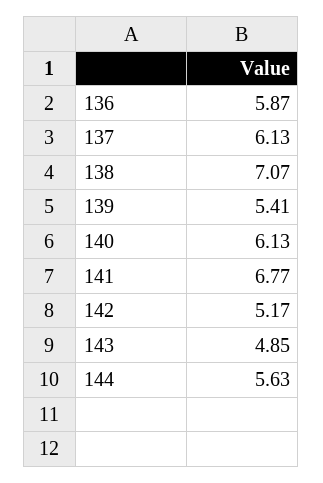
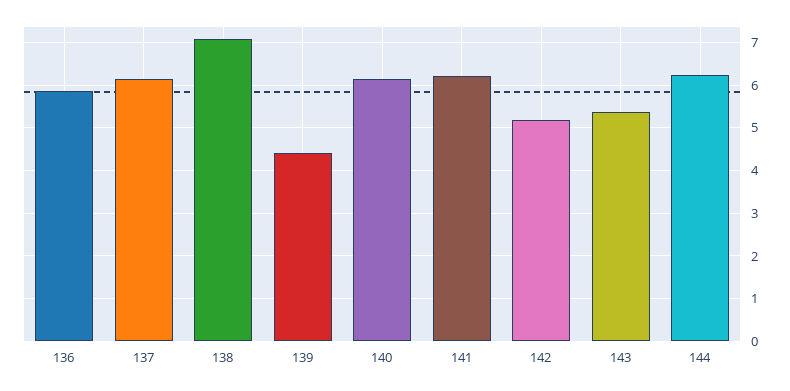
139: 5.41 -> 4.4
141: 6.77 -> 6.2
143: 4.85 -> 5.4
144: 5.63 -> 6.2

